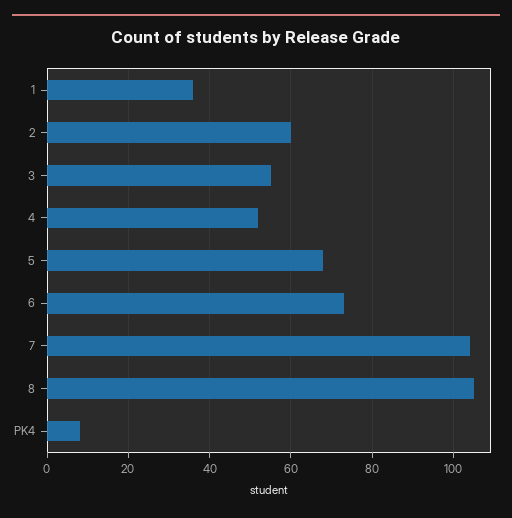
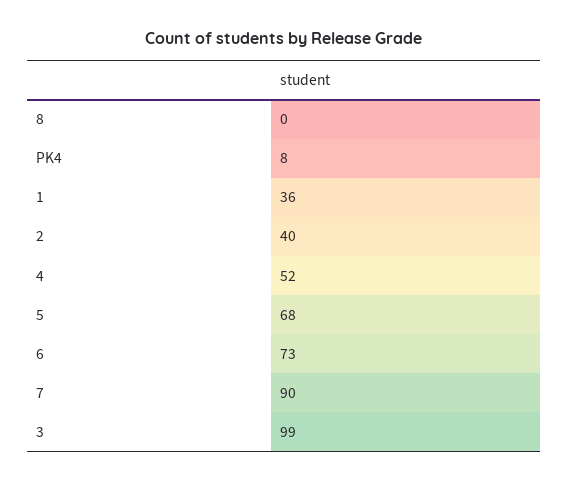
2: 60 -> 40
3: 55 -> 99
7: 105 -> 90
8: 105 -> 0

